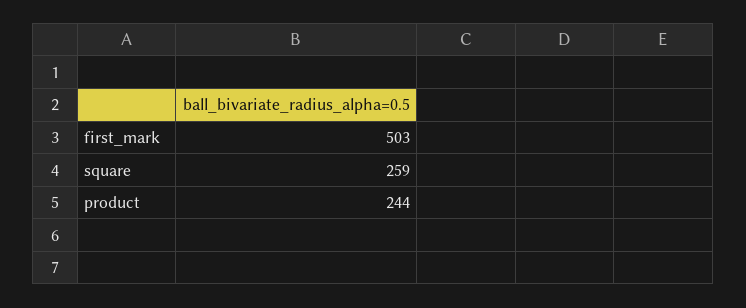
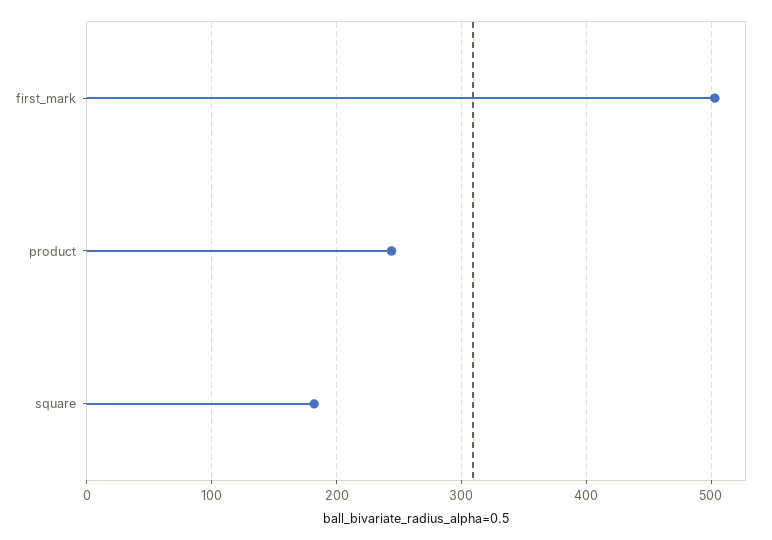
square: 259 -> 180

